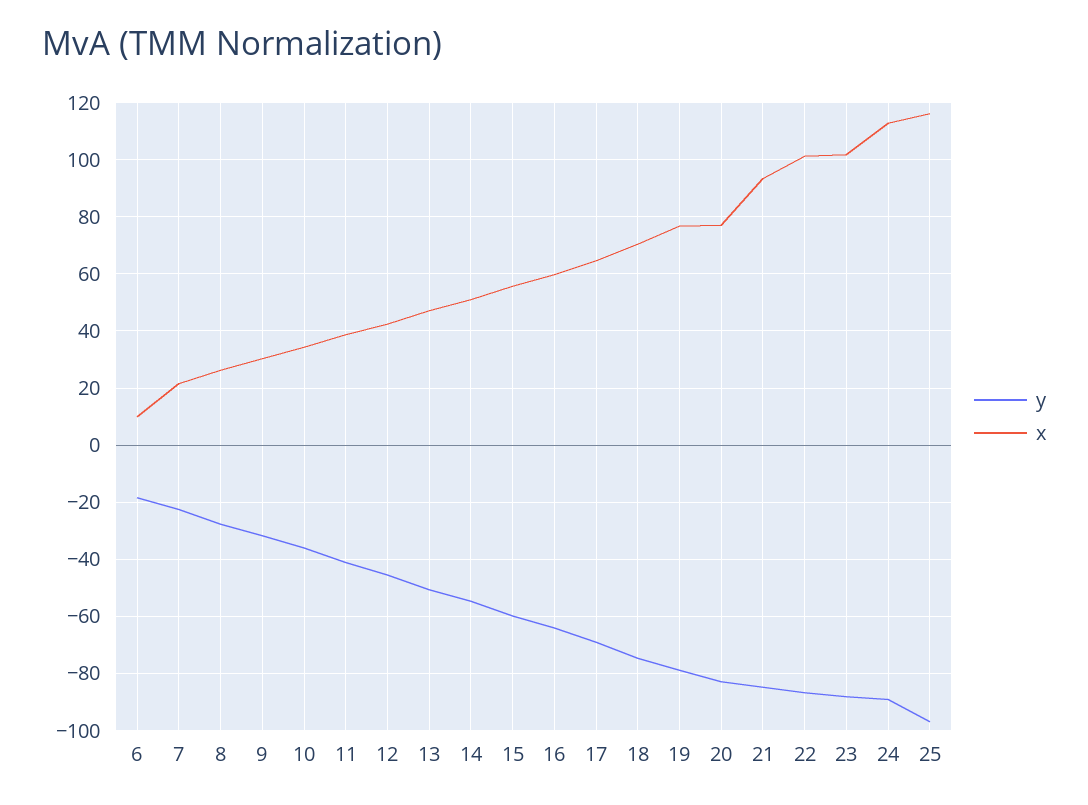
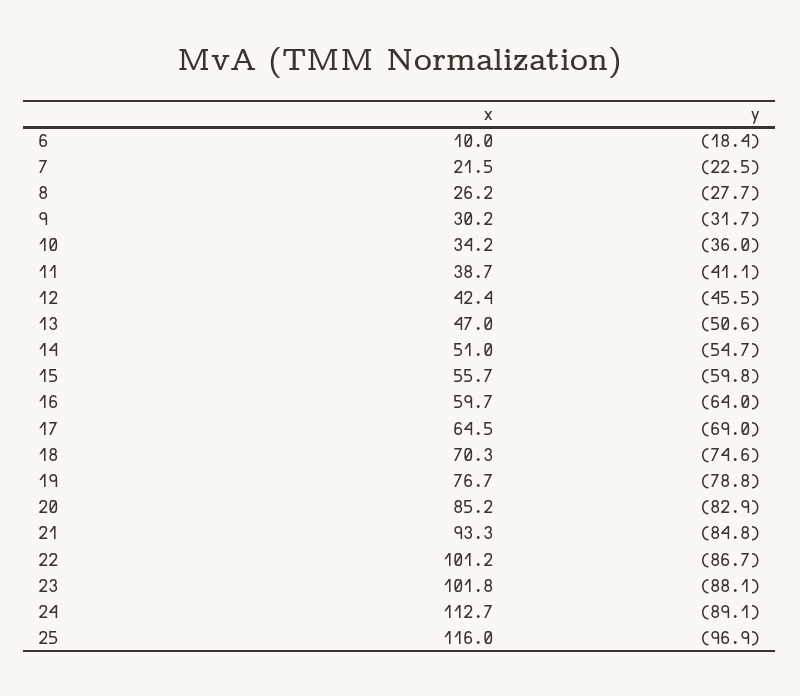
x, 20: 77.5 -> 85.2

